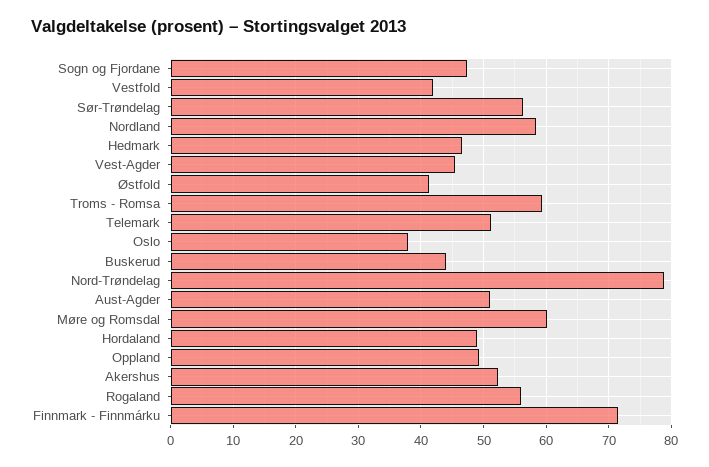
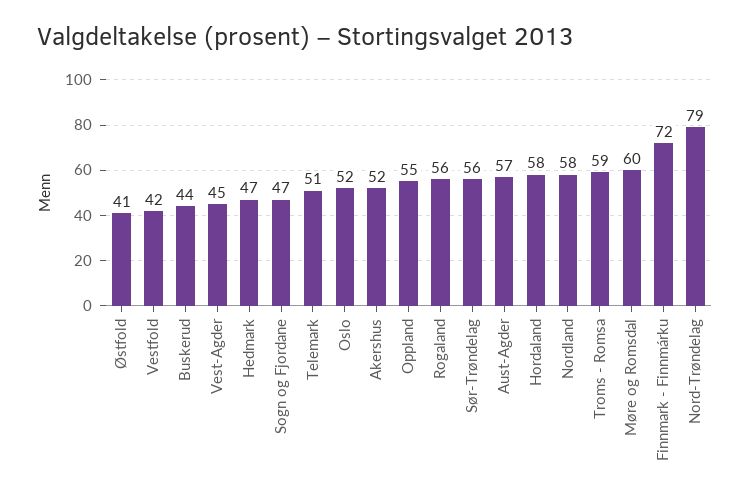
Oslo: 38 -> 52
Aust-Agder: 51 -> 57
Hordaland: 49 -> 58
Oppland: 49 -> 55

